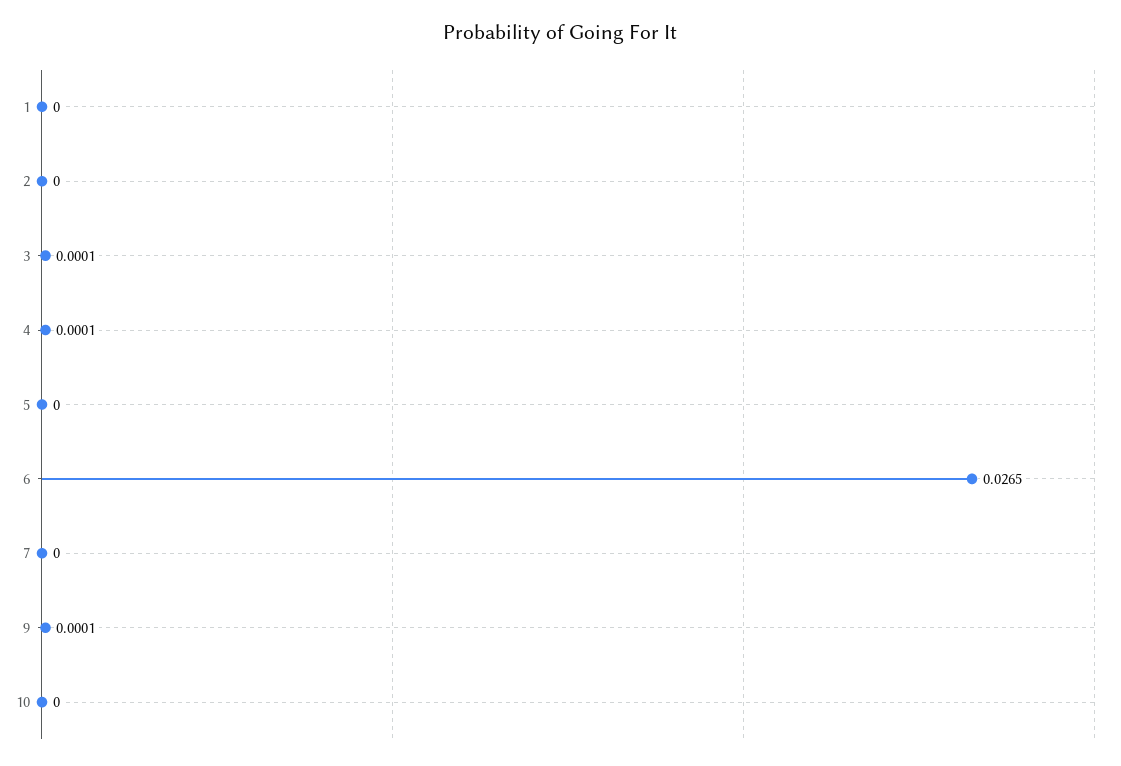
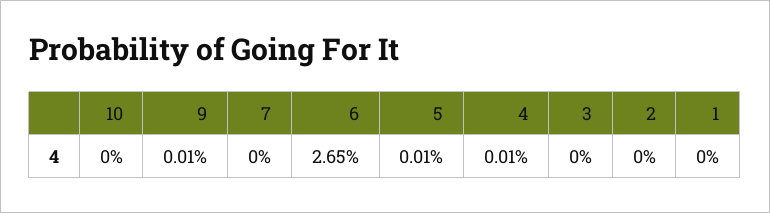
3: 0.0001 -> 0
5: 0 -> 0.0001

